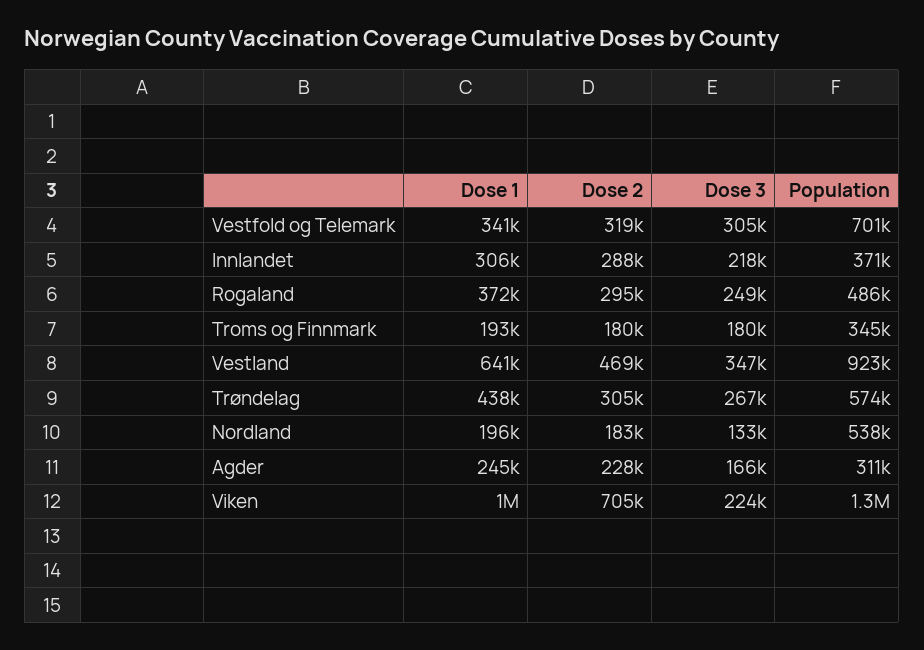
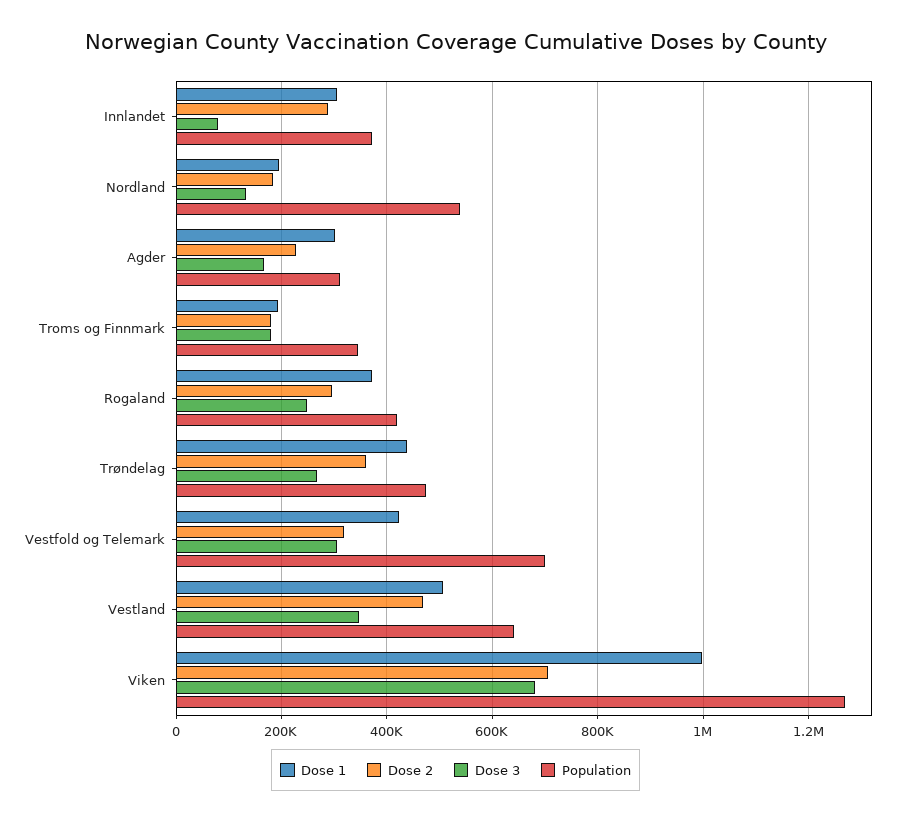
Dose 1, Vestfold og Telemark: 341000 -> 420000
Dose 3, Innlandet: 218000 -> 80000
Population, Rogaland: 486000 -> 420000
Dose 1, Vestland: 641000 -> 500000
Population, Vestland: 923000 -> 640000
Dose 2, Trøndelag: 305000 -> 360000
Population, Trøndelag: 574000 -> 480000
Dose 1, Agder: 245000 -> 300000
Dose 3, Viken: 224000 -> 680000

